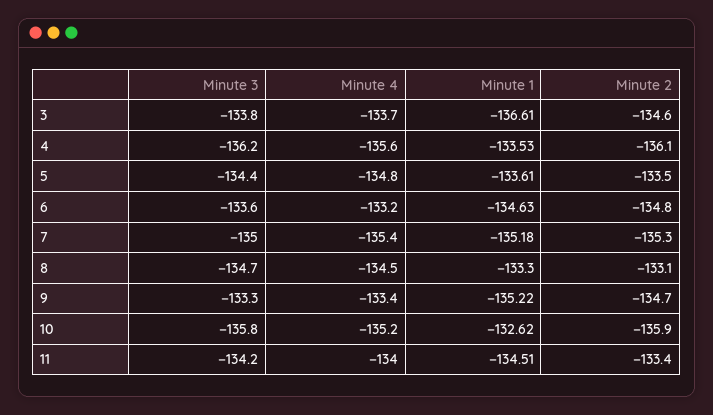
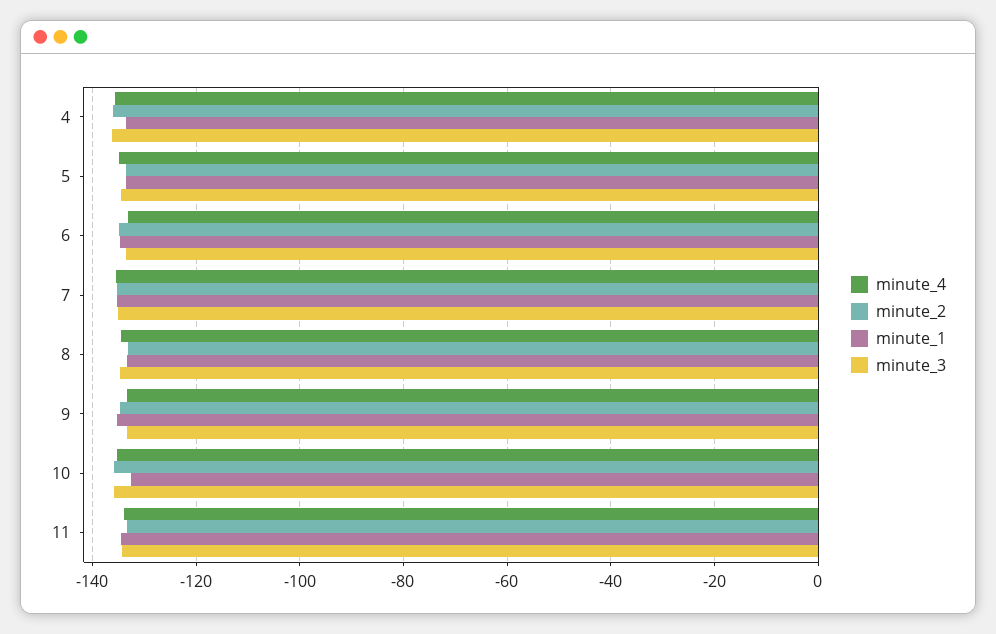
Minute 3, 3: -133.8 -> none
Minute 4, 3: -133.7 -> none
Minute 1, 3: -136.61 -> none
Minute 2, 3: -134.6 -> none

